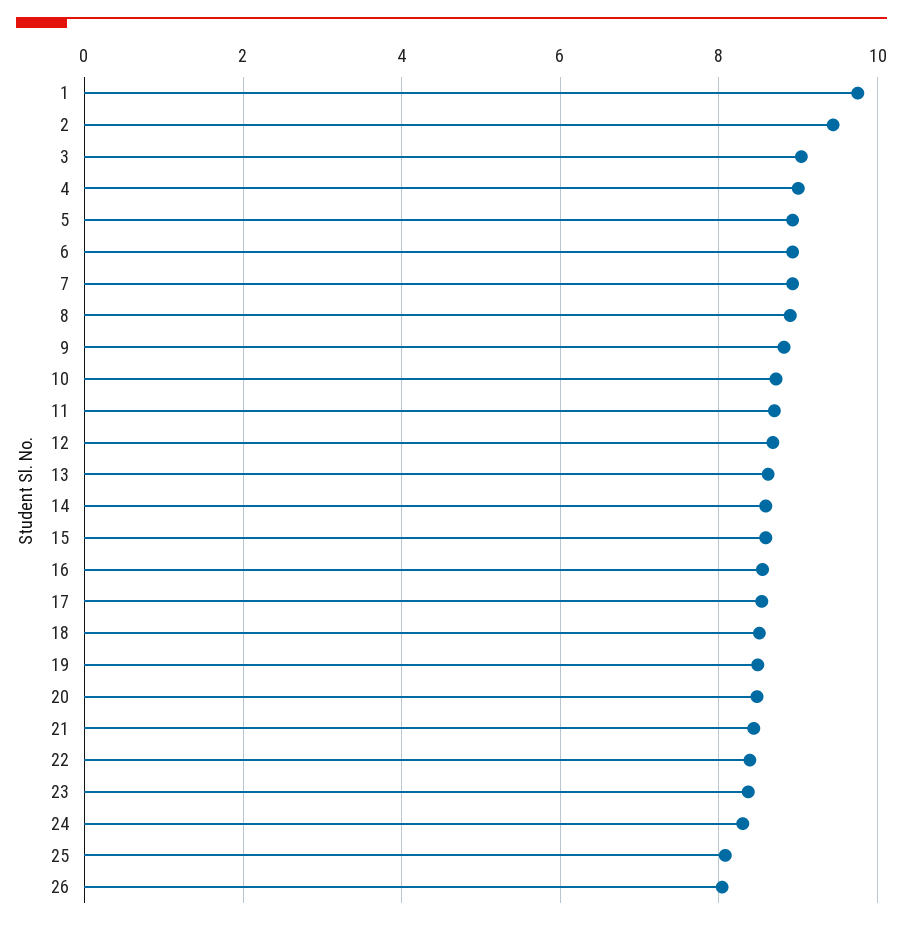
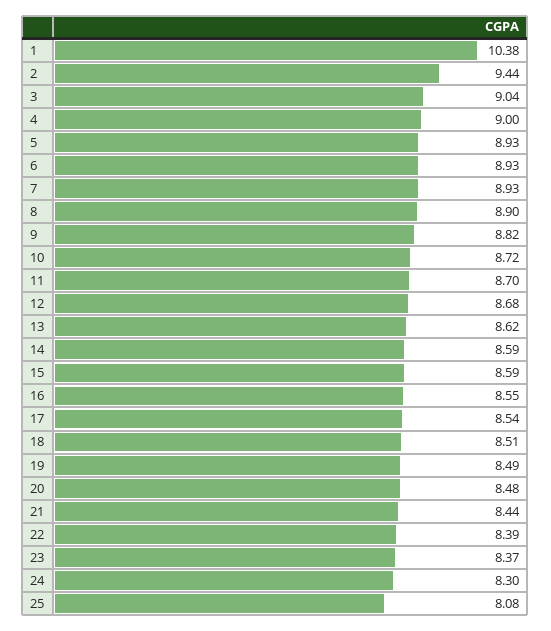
1: 9.8 -> 10.38
26: 8 -> none

